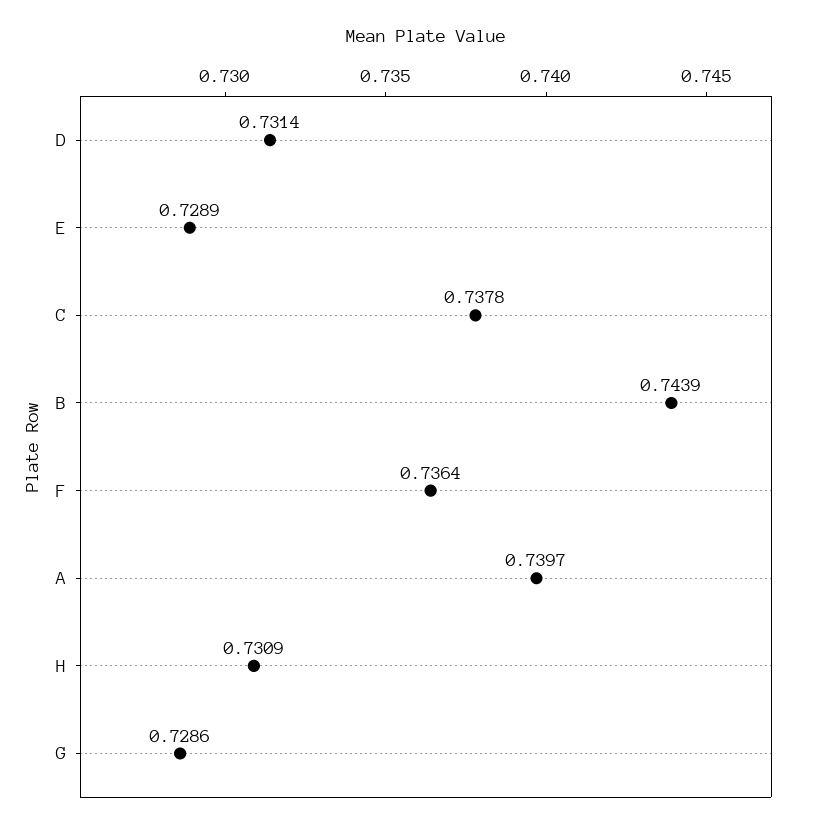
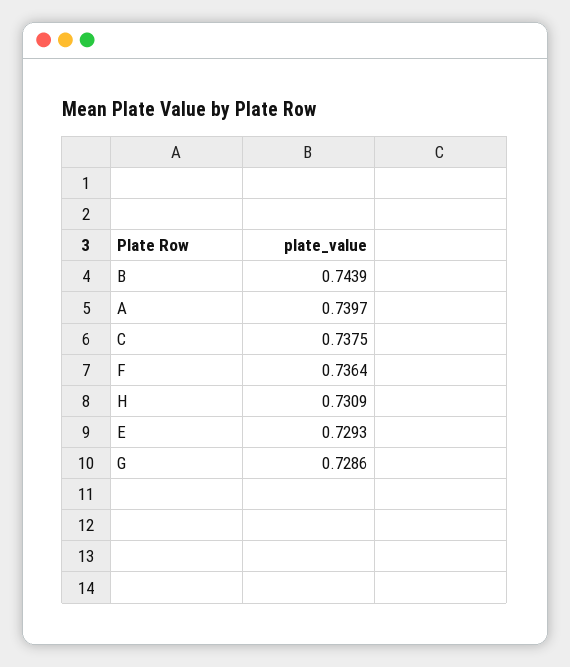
D: 0.7314 -> none
E: 0.7289 -> 0.7293
C: 0.7378 -> 0.7375

